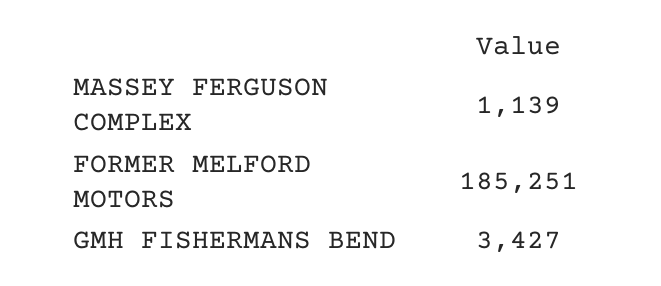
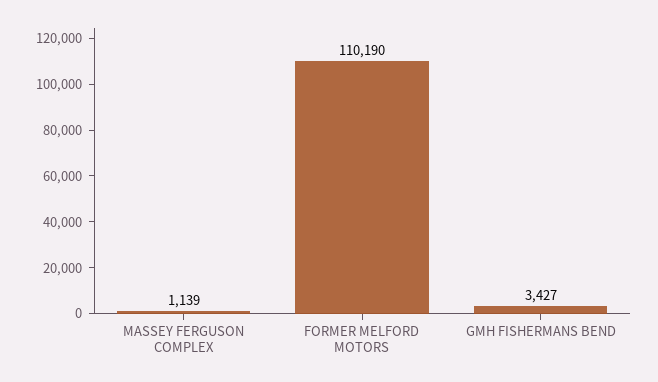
FORMER MELFORD MOTORS: 185251 -> 110190

